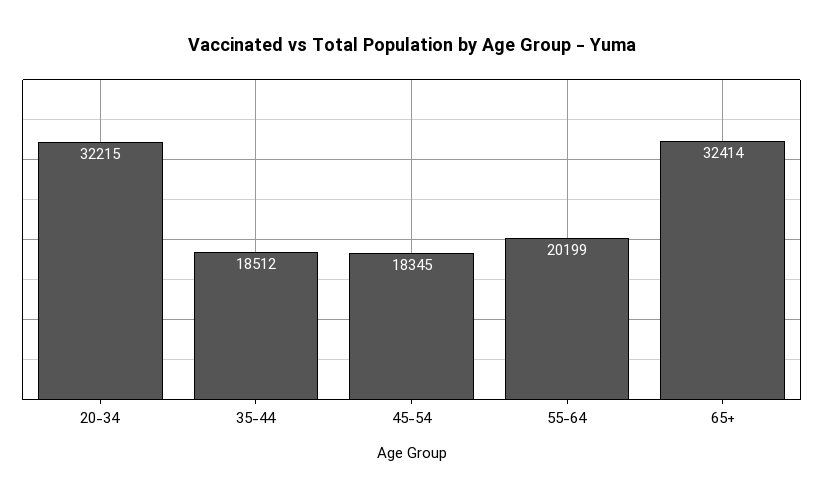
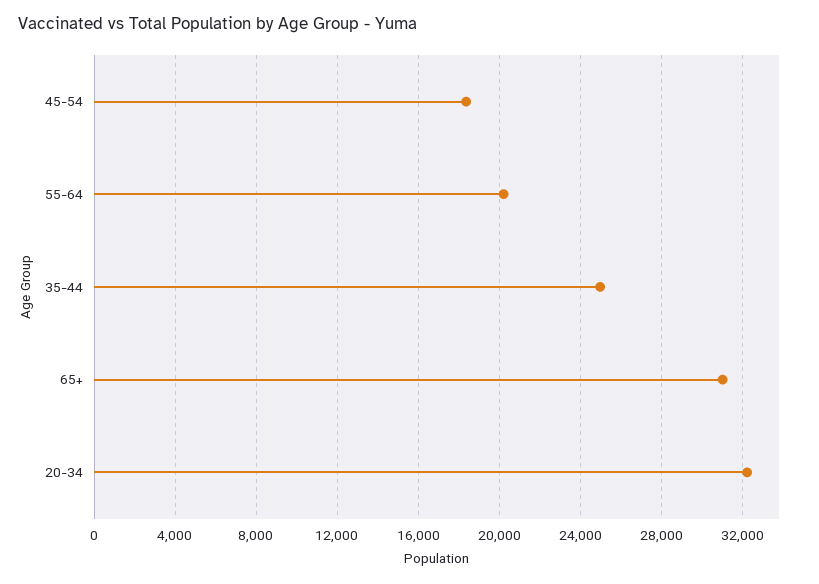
35-44: 18512 -> 25000
65+: 32414 -> 31000

